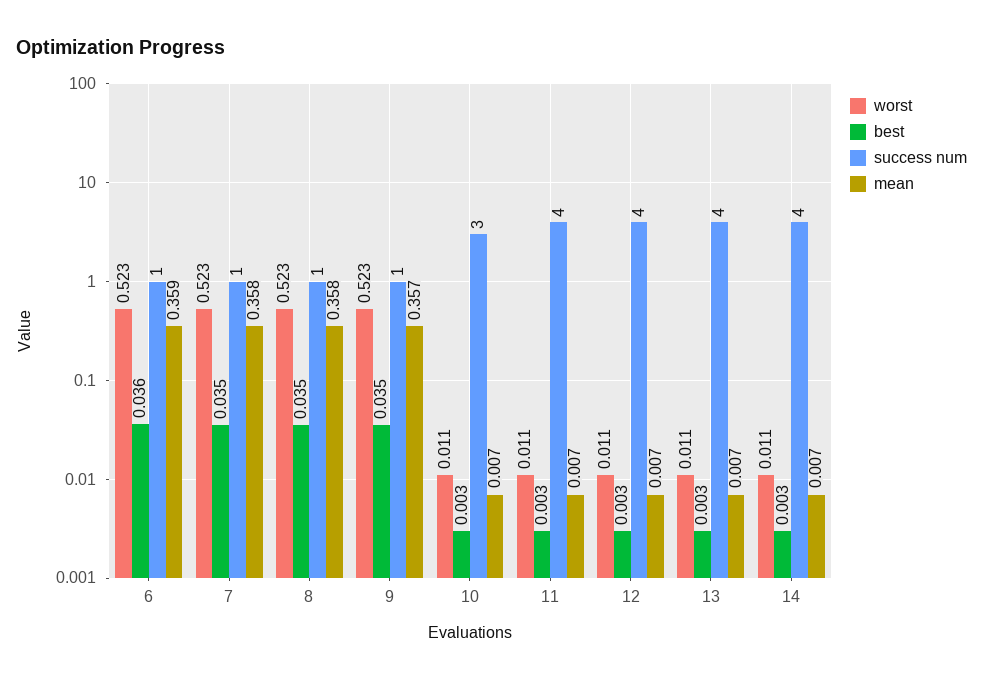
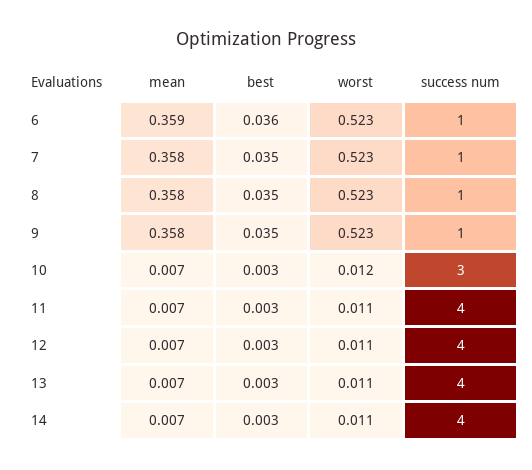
mean, 9: 0.357 -> 0.358
worst, 10: 0.011 -> 0.012

